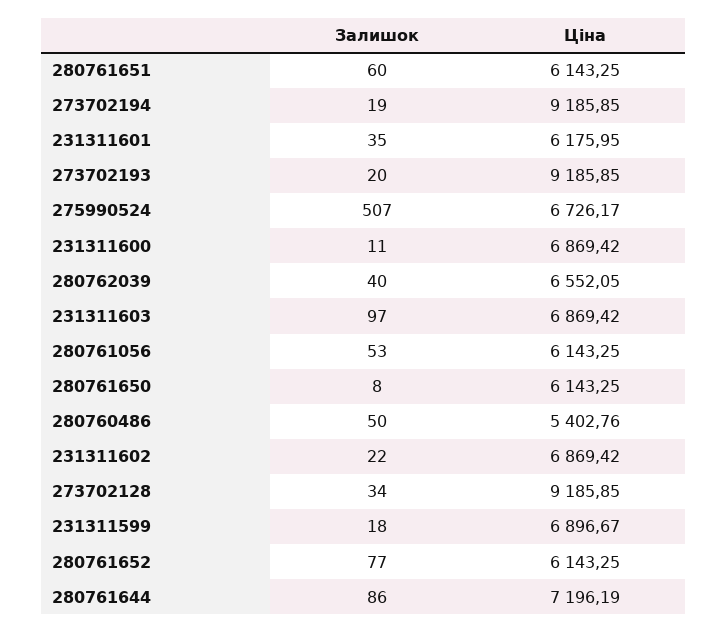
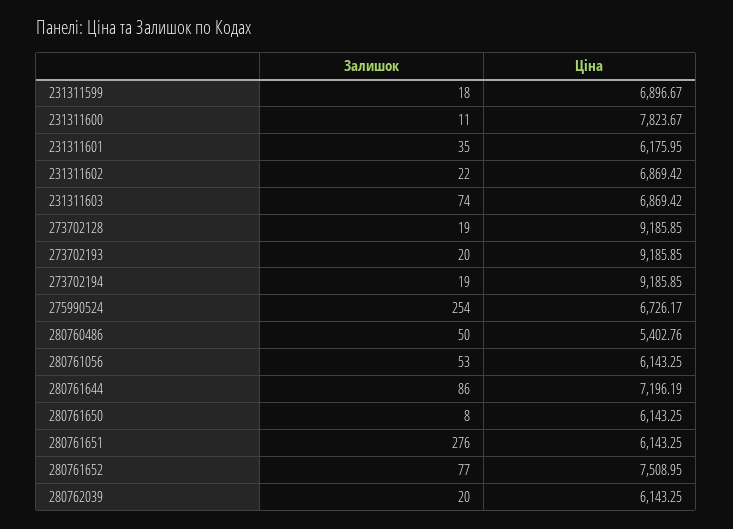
Залишок, 280761651: 60 -> 276
Залишок, 275990524: 507 -> 254
Ціна, 231311600: 6869.42 -> 7823.67
Залишок, 280762039: 40 -> 20
Ціна, 280762039: 6552.05 -> 6143.25
Залишок, 231311603: 97 -> 74
Залишок, 273702128: 34 -> 19
Ціна, 280761652: 6143.25 -> 7508.95

